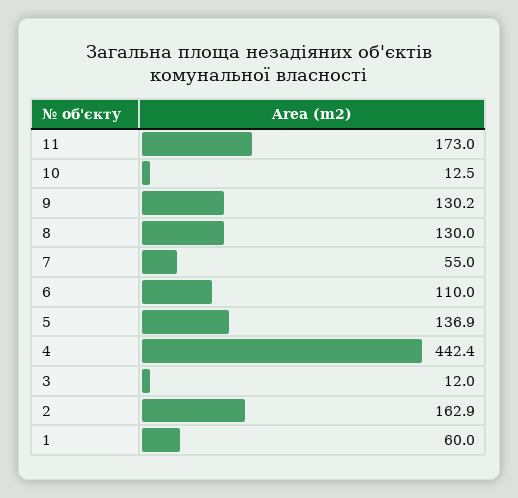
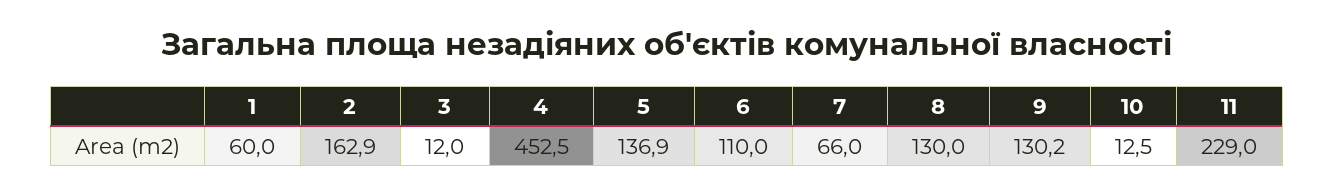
11: 173 -> 229
7: 55 -> 66
4: 442.4 -> 452.5

